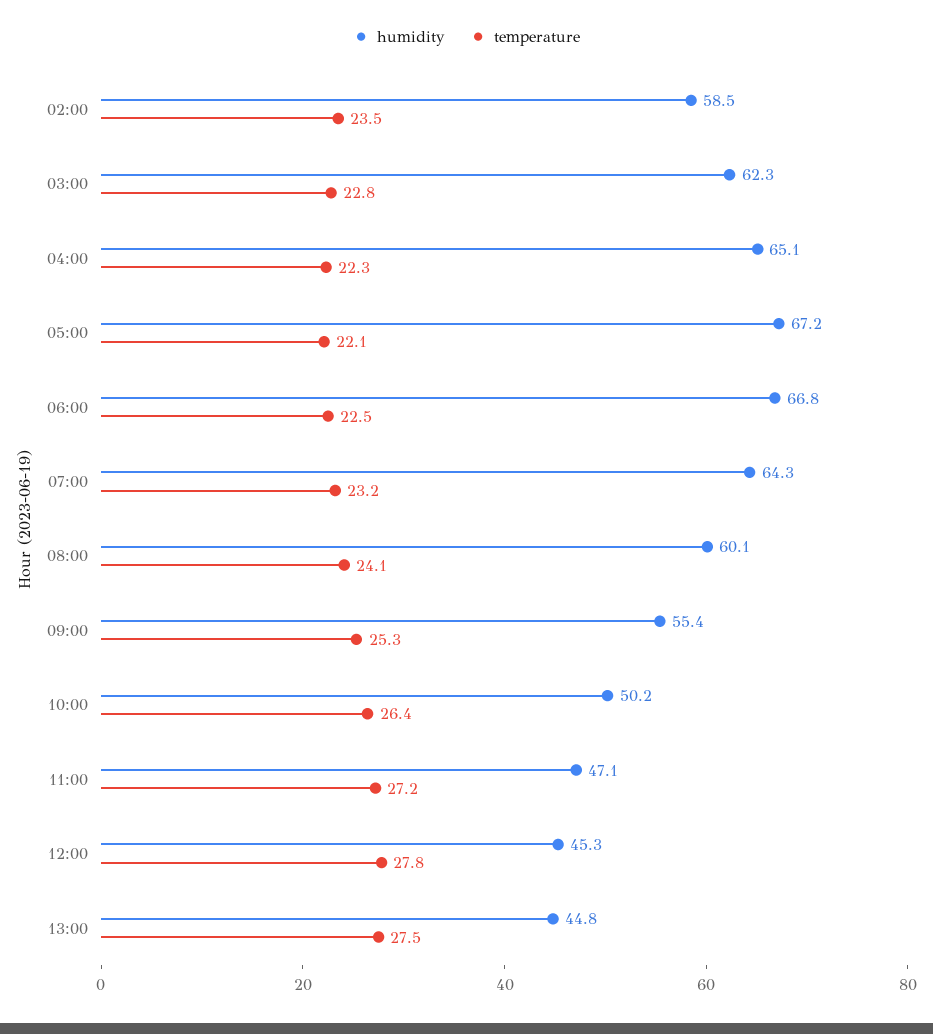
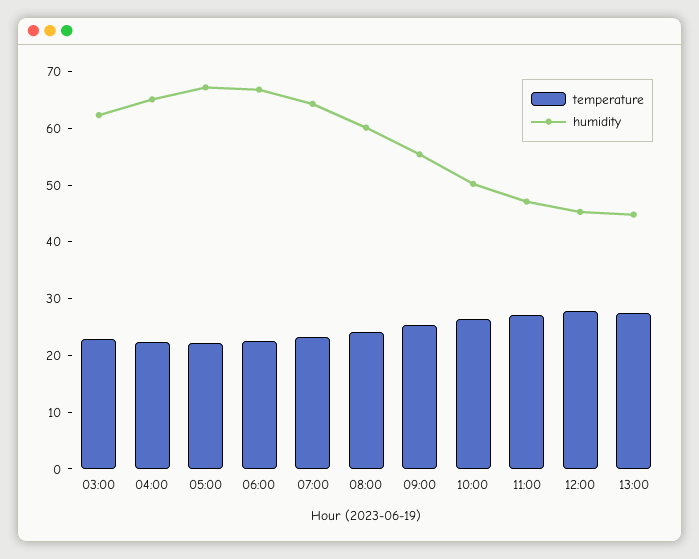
humidity, 02:00: 58.5 -> none
temperature, 02:00: 23.5 -> none

